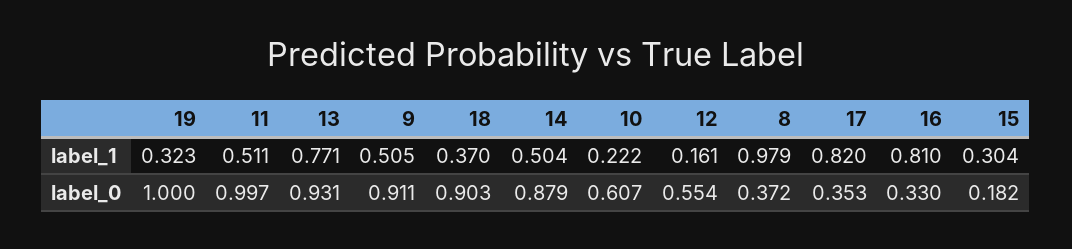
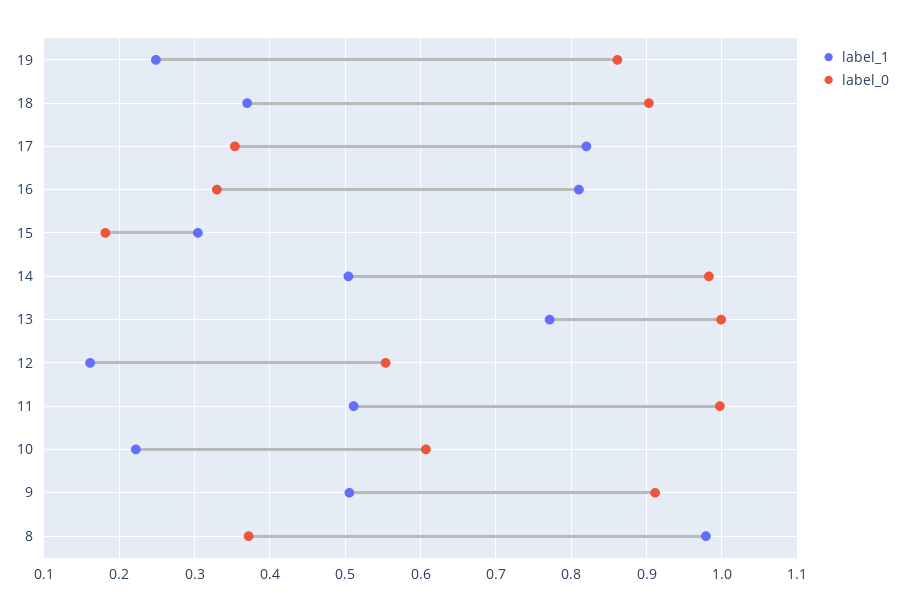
label_1, 19: 0.323 -> 0.25
label_0, 19: 1 -> 0.86
label_0, 13: 0.931 -> 1
label_0, 14: 0.879 -> 0.98

